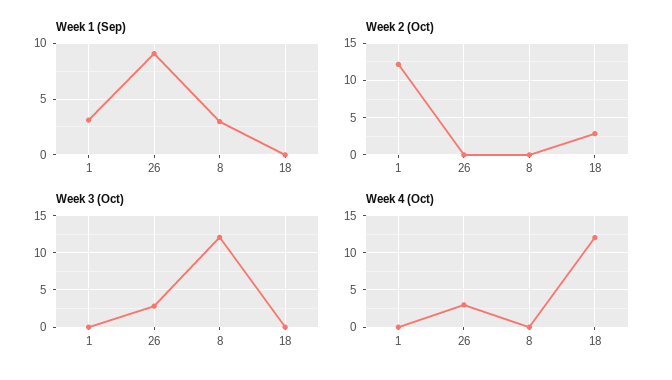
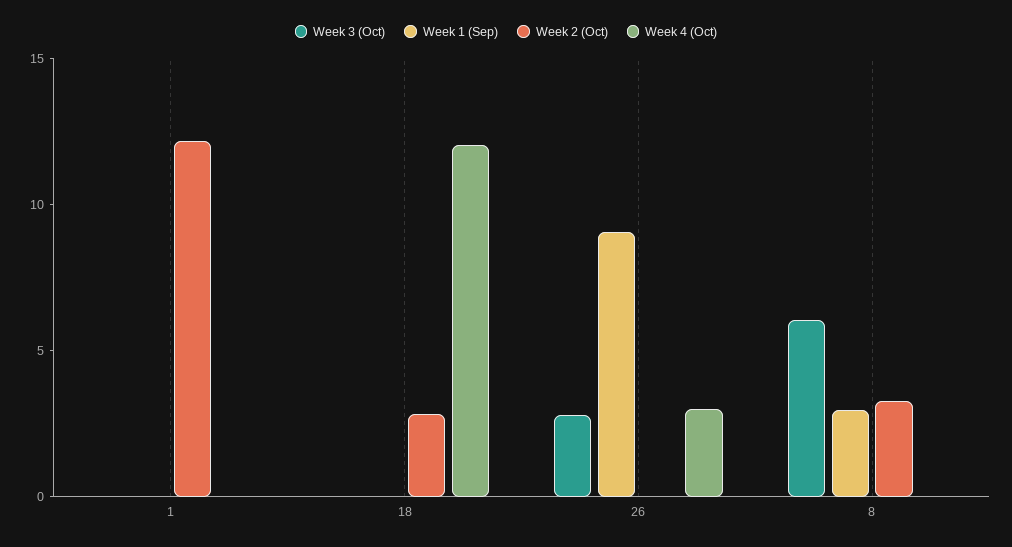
Week 1 (Sep), 1: 3 -> 0
Week 2 (Oct), 8: 0 -> 3
Week 3 (Oct), 8: 12 -> 6

